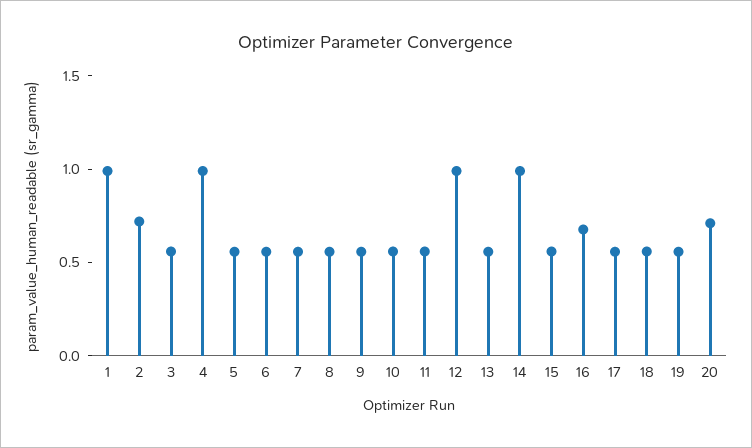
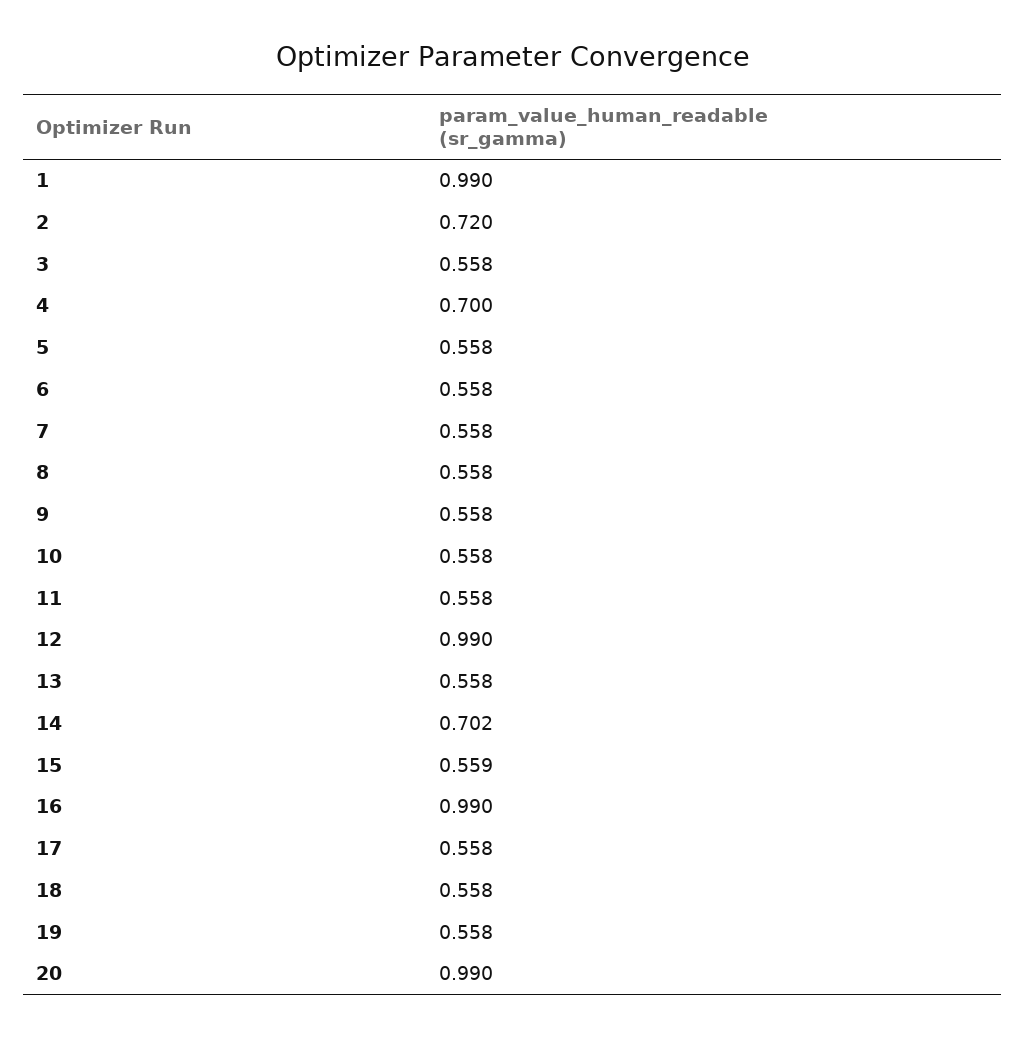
4: 1 -> 0.7
14: 1 -> 0.702
16: 0.7 -> 0.99
20: 0.7 -> 0.99

